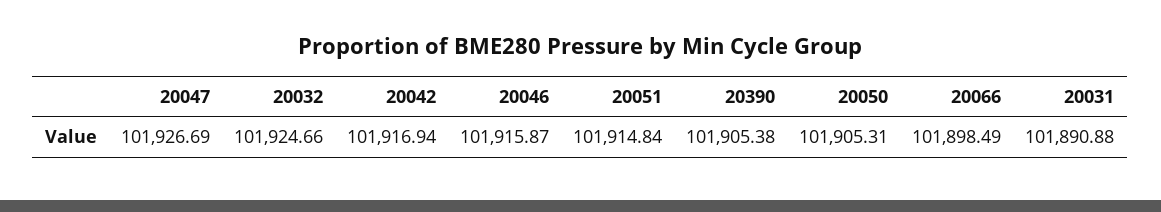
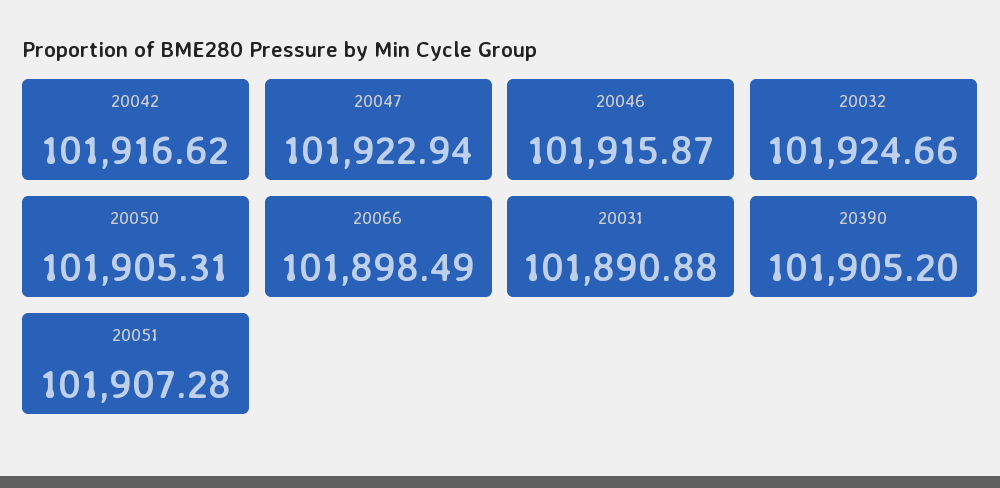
20047: 101926.69 -> 101922.94
20042: 101916.94 -> 101916.62
20051: 101914.84 -> 101907.28
20390: 101905.38 -> 101905.2

